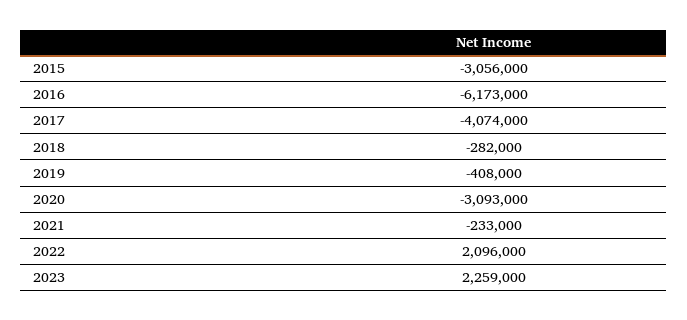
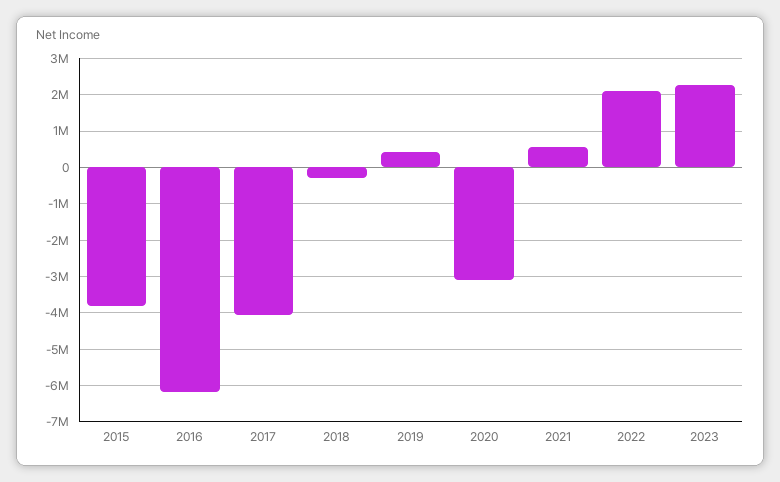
2015: -3056000 -> -3800000
2019: -408000 -> 400000
2021: -233000 -> 600000

